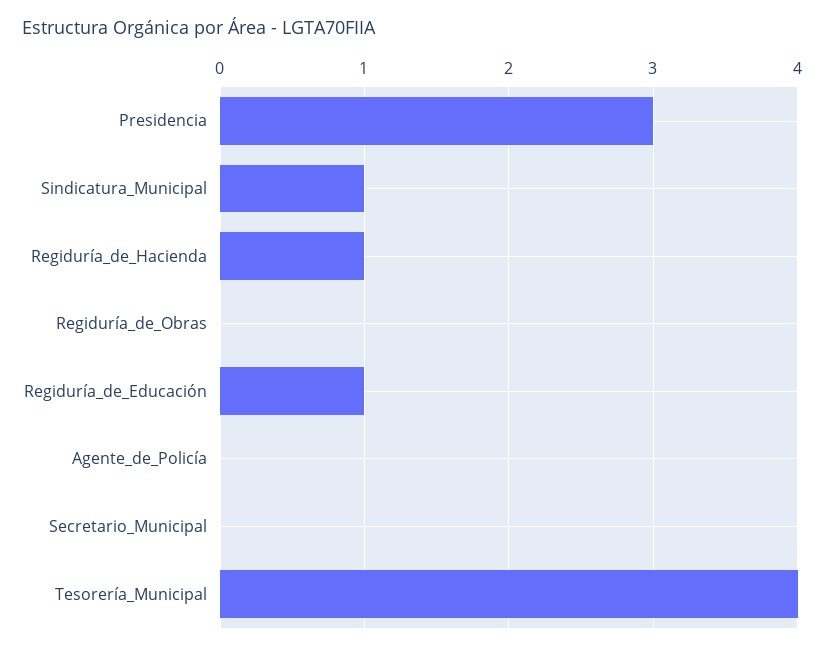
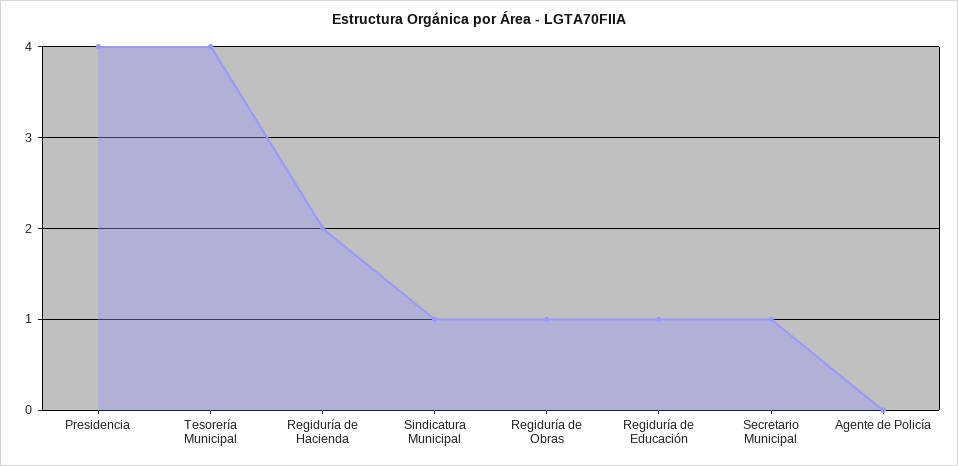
Presidencia: 3 -> 4
Regiduría_de_Hacienda: 1 -> 2
Regiduría_de_Obras: 0 -> 1
Secretario_Municipal: 0 -> 1

